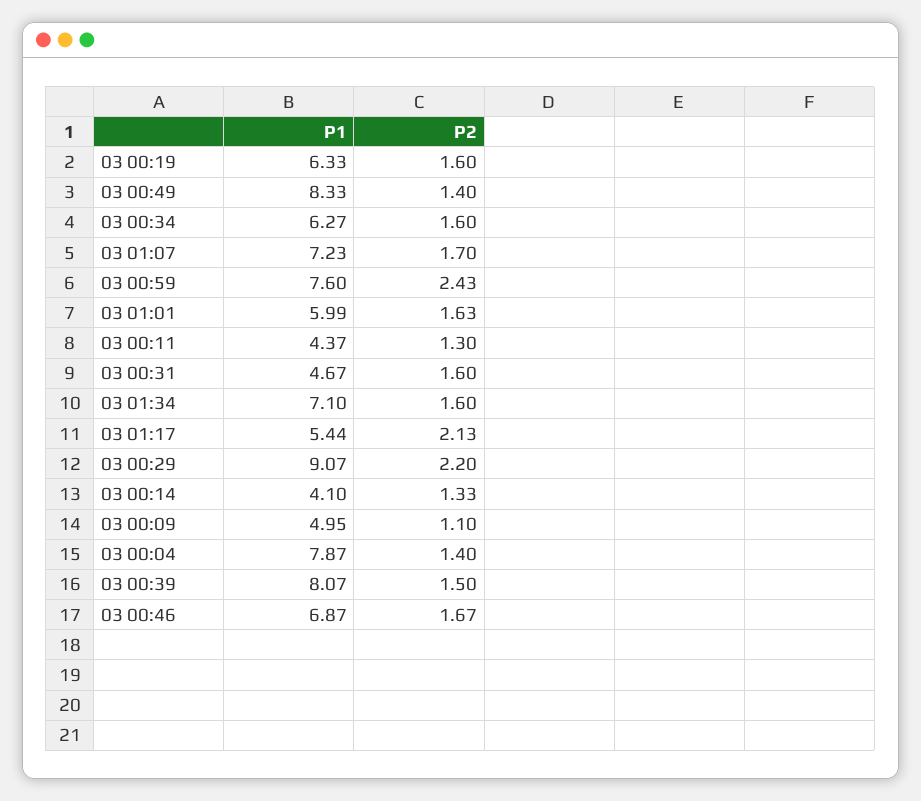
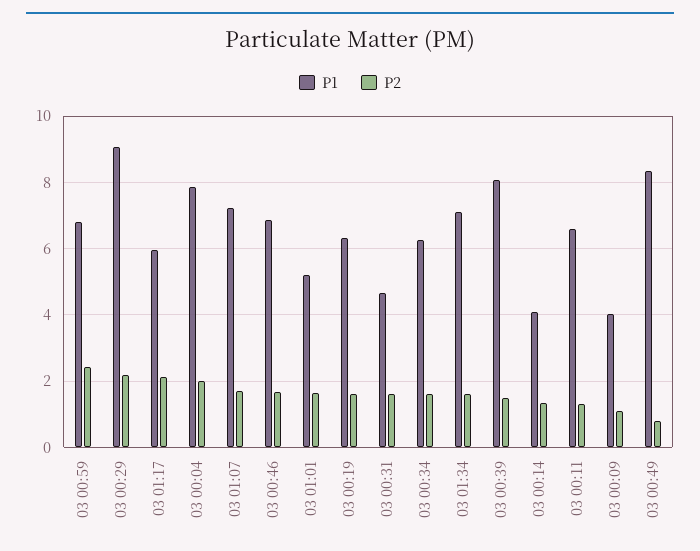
P2, 03 00:49: 1.4 -> 0.8
P1, 03 00:59: 7.6 -> 6.8
P1, 03 01:01: 5.99 -> 5.2
P1, 03 00:11: 4.37 -> 6.6
P1, 03 01:17: 5.44 -> 6
P1, 03 00:09: 4.95 -> 4
P2, 03 00:04: 1.4 -> 2

